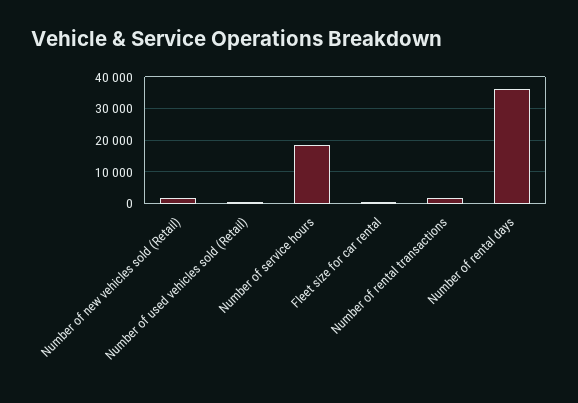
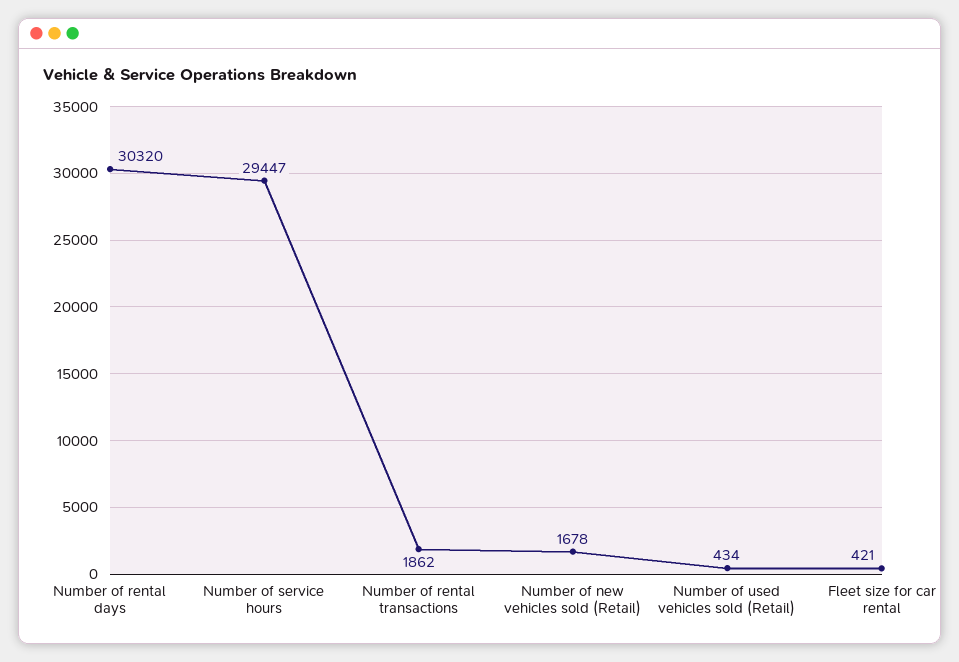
Number of service hours: 18000 -> 29447
Number of rental days: 36000 -> 30320

